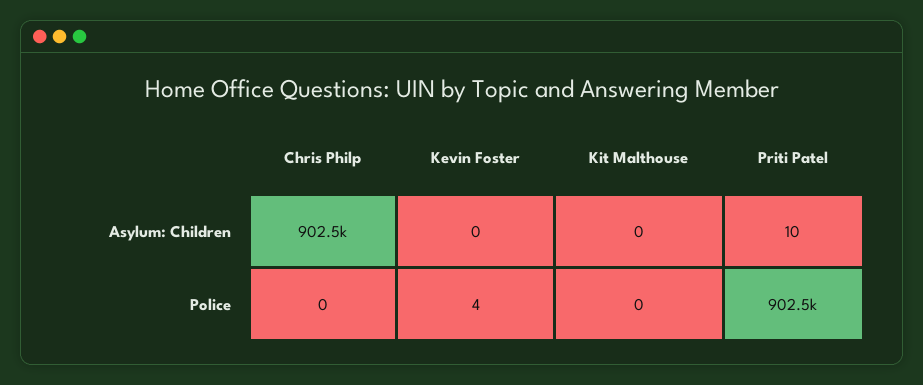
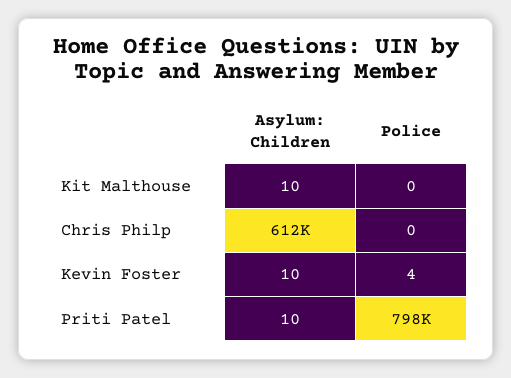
Chris Philp, Asylum: Children: 902500 -> 612000
Kevin Foster, Asylum: Children: 0 -> 10
Kit Malthouse, Asylum: Children: 0 -> 10
Priti Patel, Police: 902500 -> 798000

